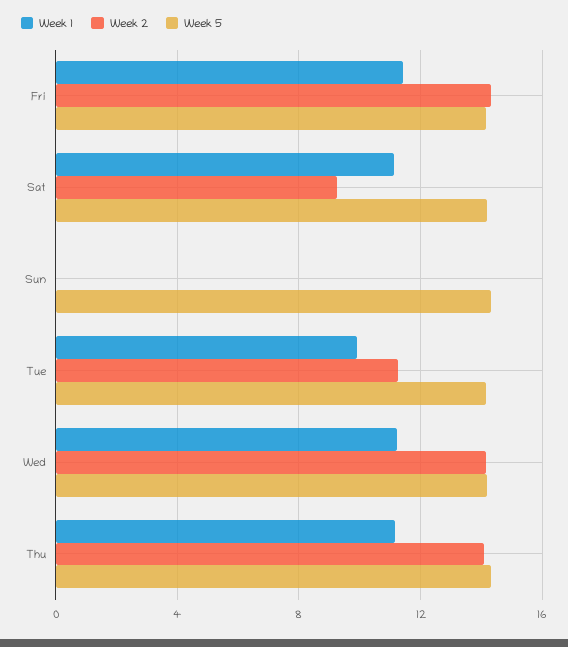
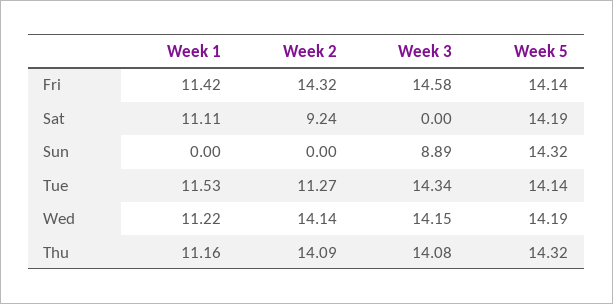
Week 1, Tue: 10 -> 11.53
Week 3, Fri: none -> 14.58
Week 3, Sat: none -> 0
Week 3, Sun: none -> 8.89
Week 3, Tue: none -> 14.34
Week 3, Wed: none -> 14.15
Week 3, Thu: none -> 14.08

